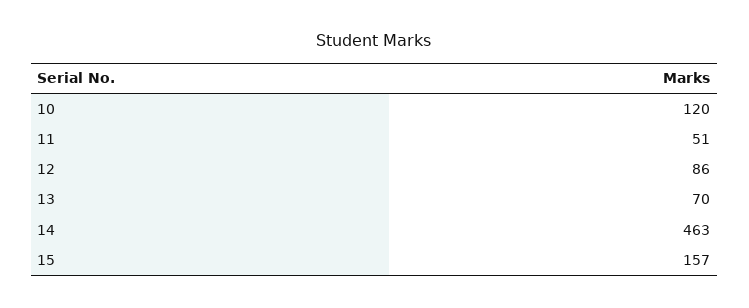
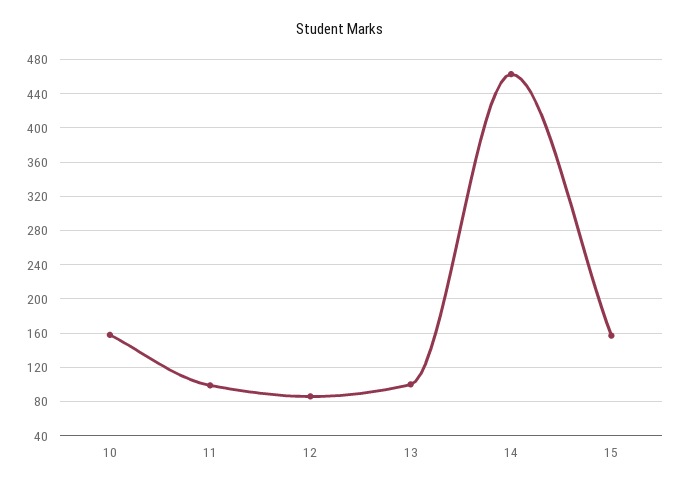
10: 120 -> 160
11: 51 -> 100
13: 70 -> 100

